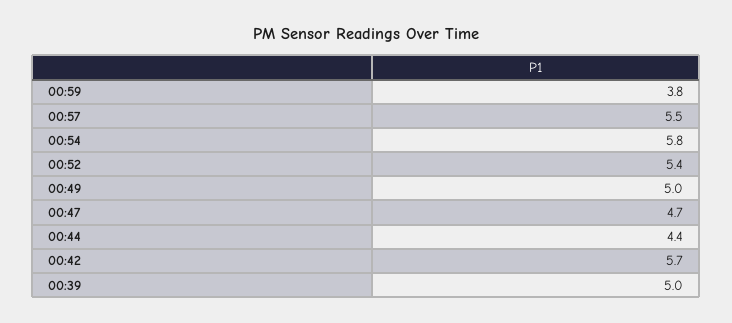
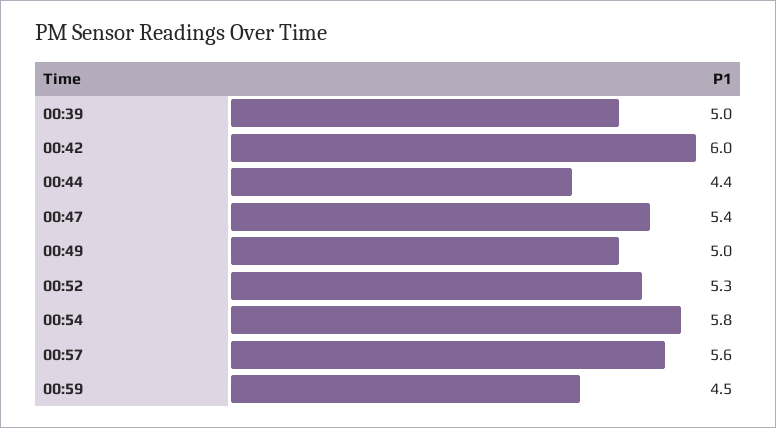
00:59: 3.8 -> 4.5
00:57: 5.5 -> 5.6
00:52: 5.4 -> 5.3
00:47: 4.7 -> 5.4
00:42: 5.7 -> 6

